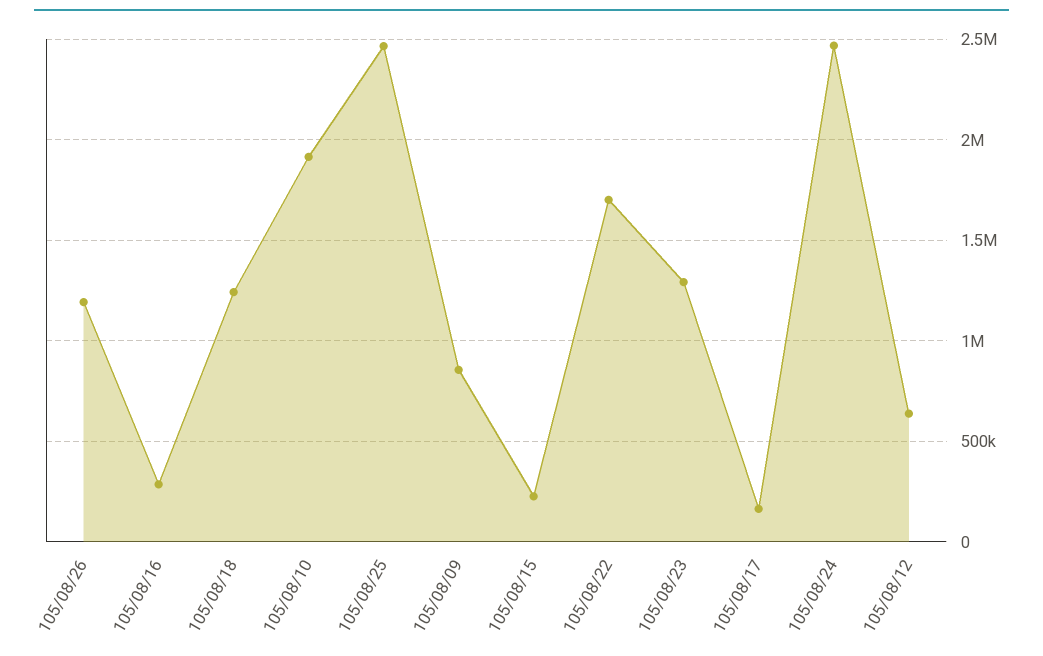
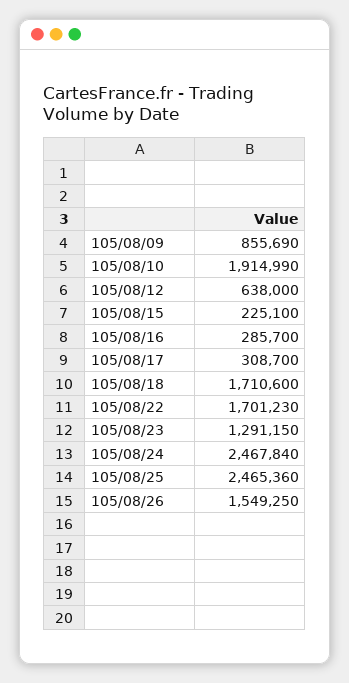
105/08/26: 1200000 -> 1549250
105/08/18: 1250000 -> 1710600
105/08/17: 150000 -> 308700

